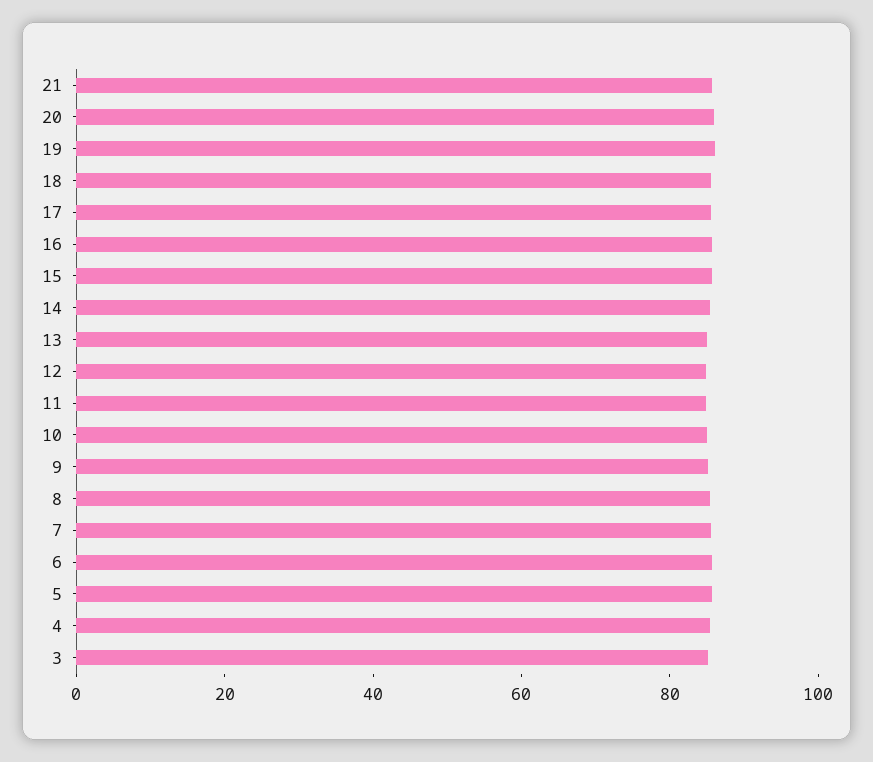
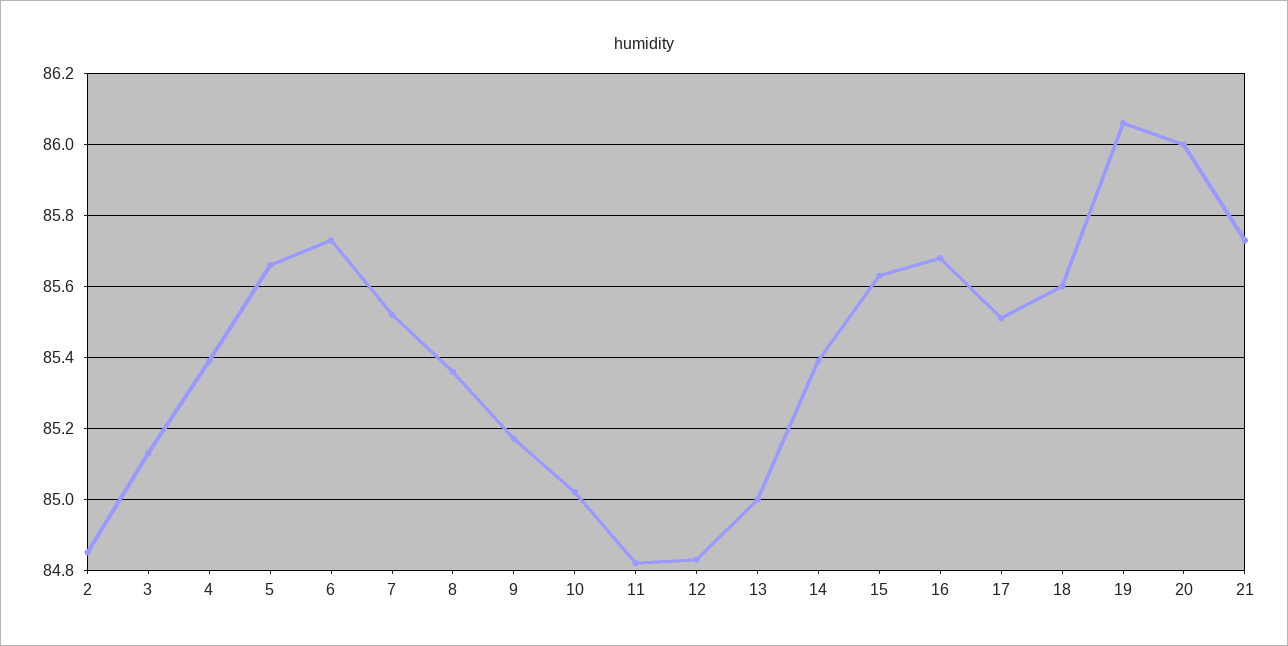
2: none -> 84.85

